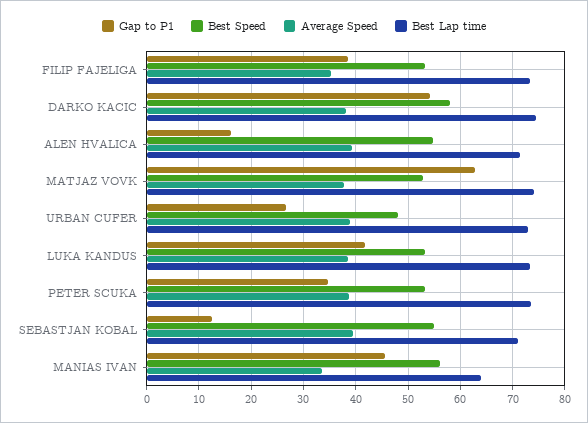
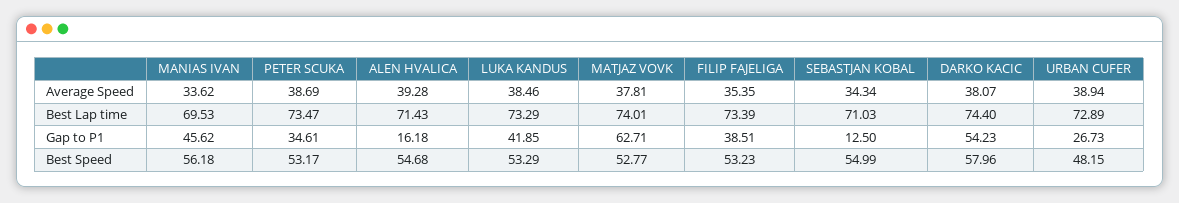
Average Speed, SEBASTJAN KOBAL: 40 -> 34.34
Best Lap time, MANIAS IVAN: 64 -> 69.53

